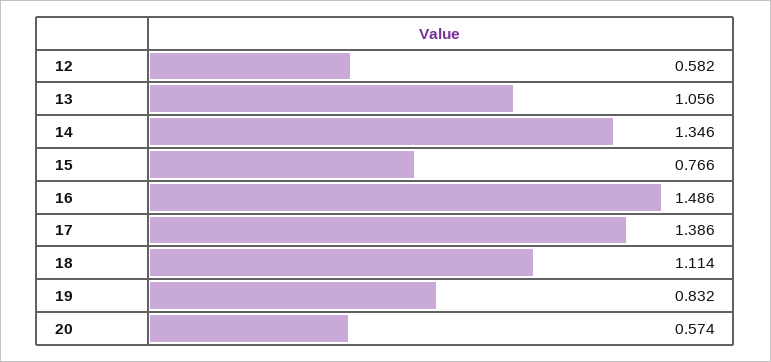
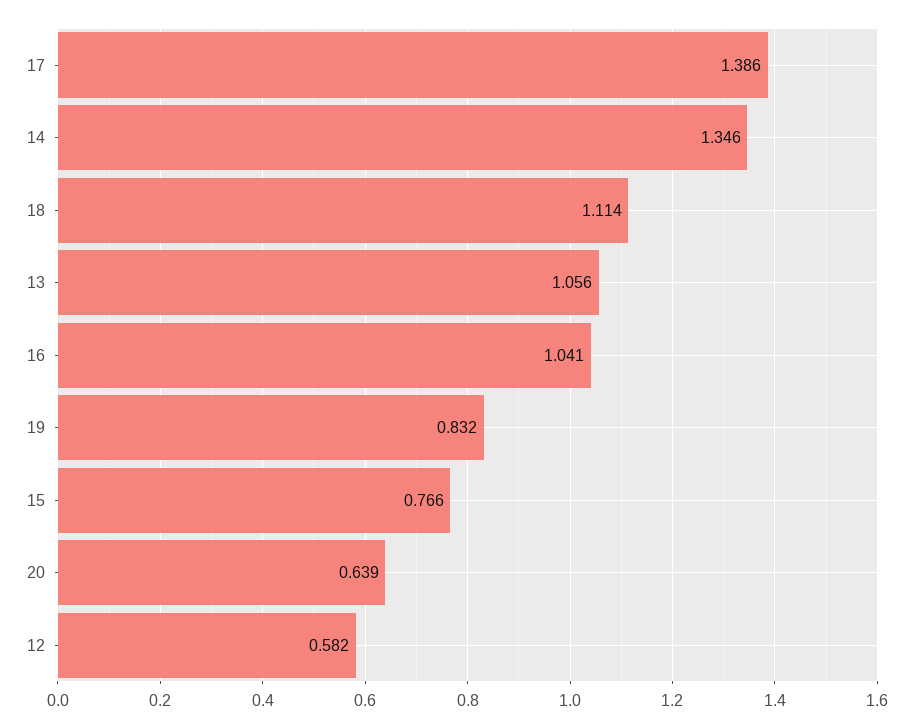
16: 1.486 -> 1.041
20: 0.574 -> 0.639

